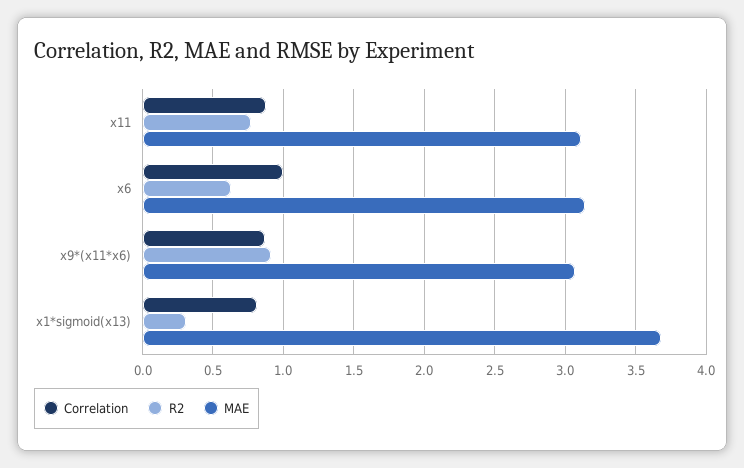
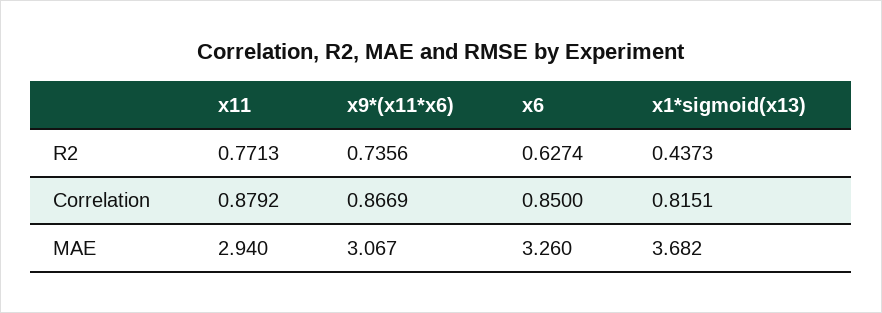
MAE, x11: 3.1 -> 2.94
Correlation, x6: 1 -> 0.85
MAE, x6: 3.15 -> 3.26
R2, x9*(x11*x6): 0.9 -> 0.7356
R2, x1*sigmoid(x13): 0.3 -> 0.4373

